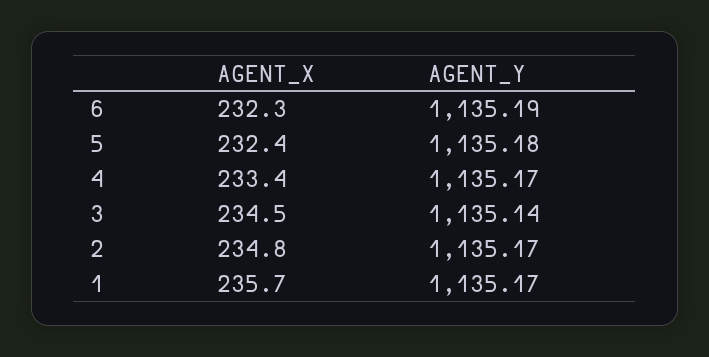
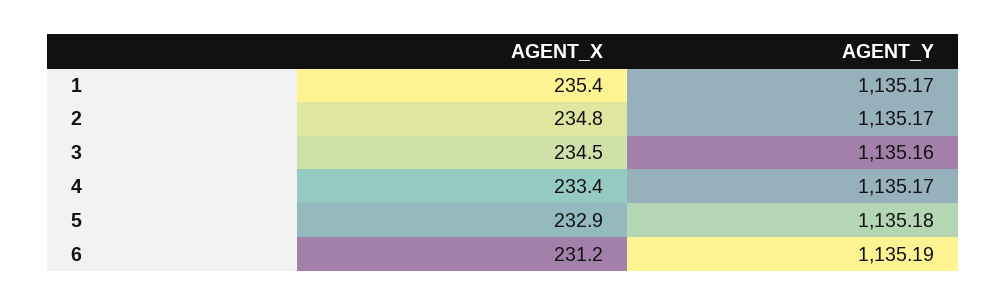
AGENT_X, 6: 232.3 -> 231.2
AGENT_X, 5: 232.4 -> 232.9
AGENT_Y, 3: 1135.14 -> 1135.16
AGENT_X, 1: 235.7 -> 235.4

